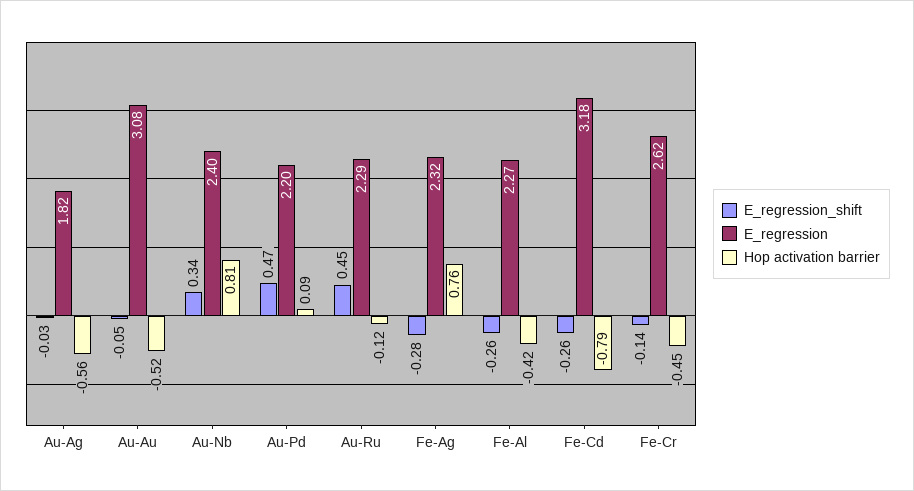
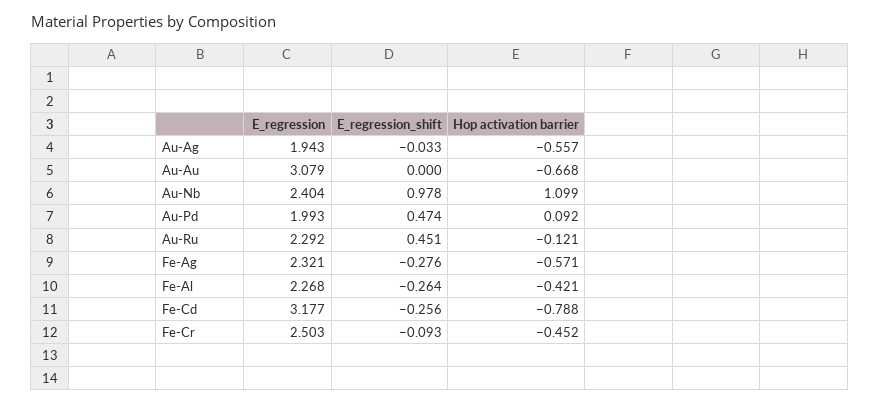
E_regression, Au-Ag: 1.82 -> 1.943
E_regression_shift, Au-Au: -0.05 -> 0
Hop activation barrier, Au-Au: -0.52 -> -0.668
E_regression_shift, Au-Nb: 0.34 -> 0.978
Hop activation barrier, Au-Nb: 0.81 -> 1.099
E_regression, Au-Pd: 2.2 -> 1.993
Hop activation barrier, Fe-Ag: 0.76 -> -0.571
E_regression_shift, Fe-Cr: -0.14 -> -0.093
E_regression, Fe-Cr: 2.62 -> 2.503

